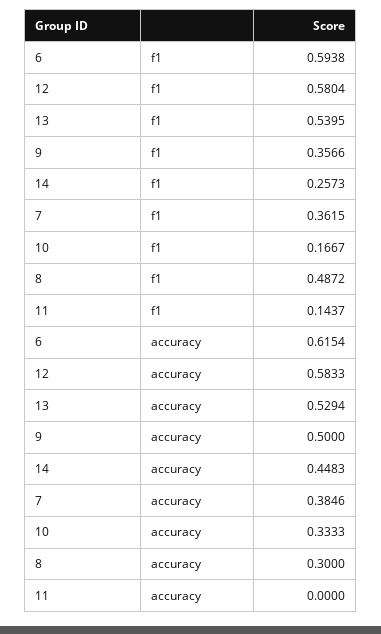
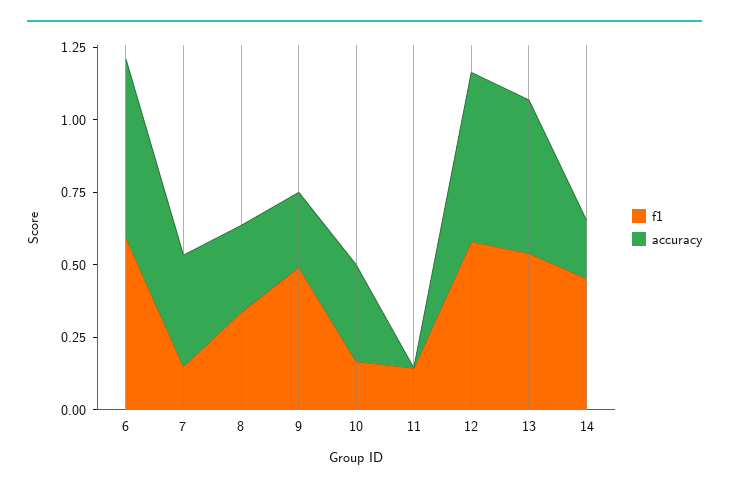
f1, 9: 0.3566 -> 0.5
f1, 14: 0.2573 -> 0.45
f1, 7: 0.3615 -> 0.15
f1, 8: 0.4872 -> 0.35
accuracy, 9: 0.5 -> 0.25
accuracy, 14: 0.4483 -> 0.2

